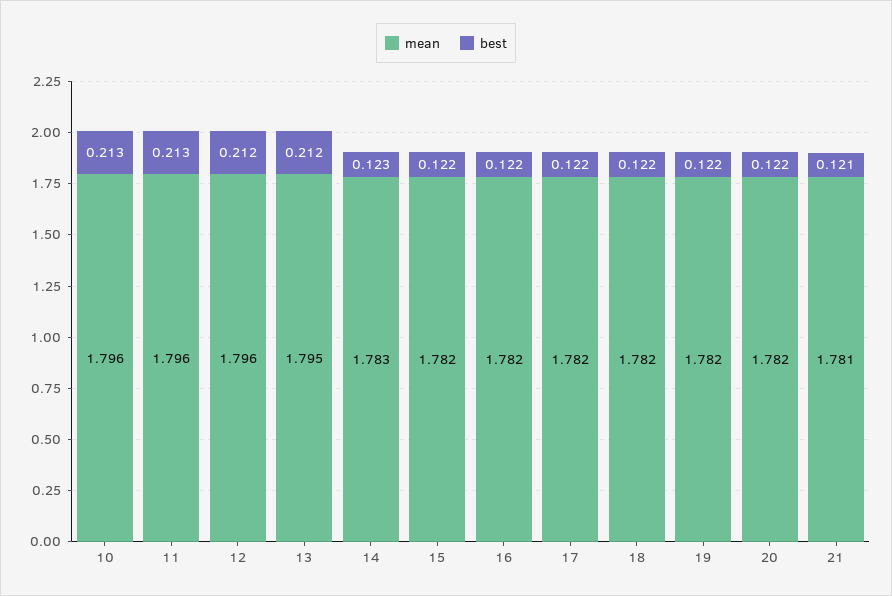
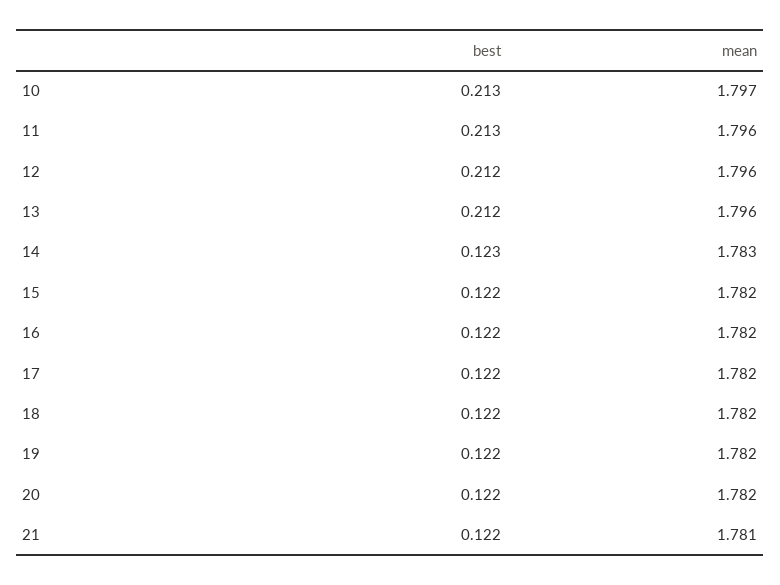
mean, 10: 1.796 -> 1.797
mean, 13: 1.795 -> 1.796
best, 21: 0.121 -> 0.122

